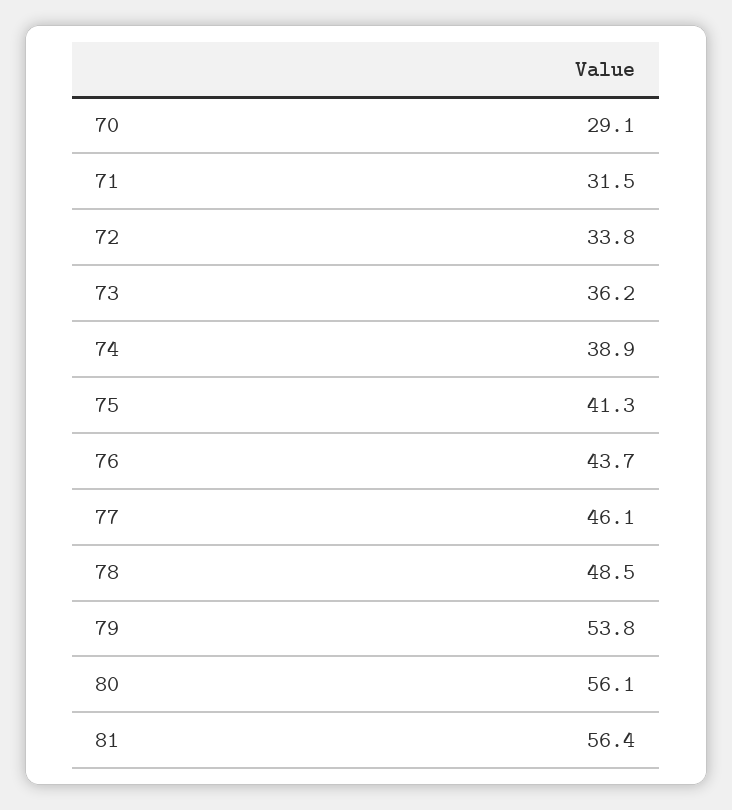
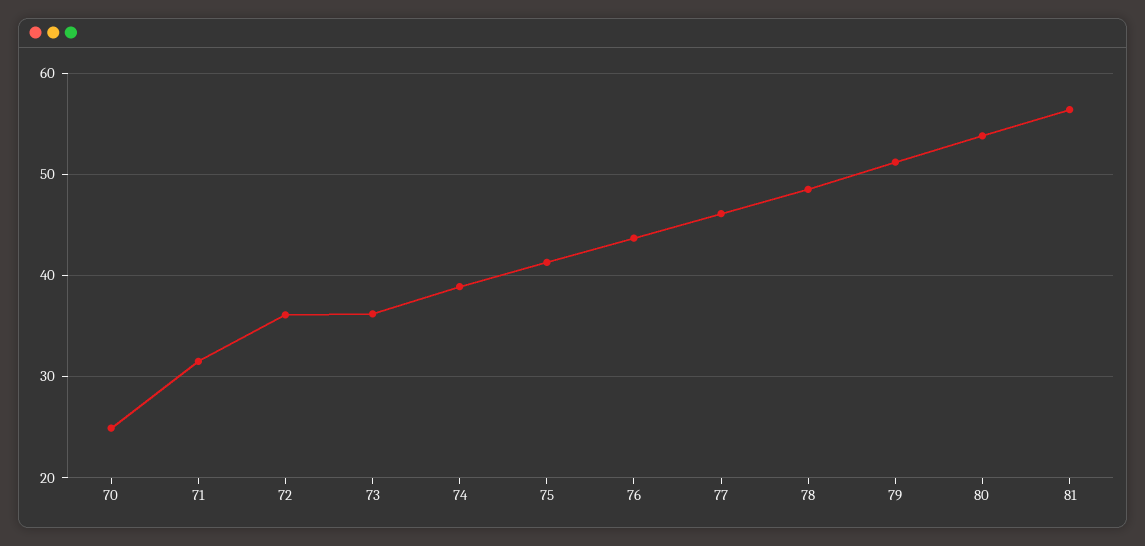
70: 29.1 -> 25
72: 33.8 -> 36
79: 53.8 -> 51
80: 56.1 -> 54

